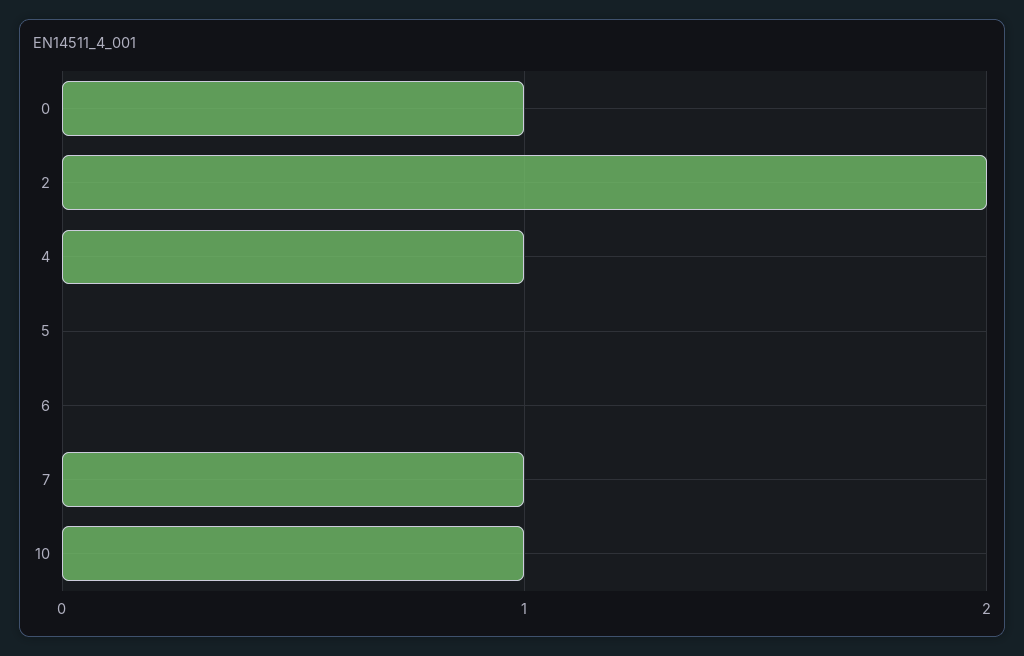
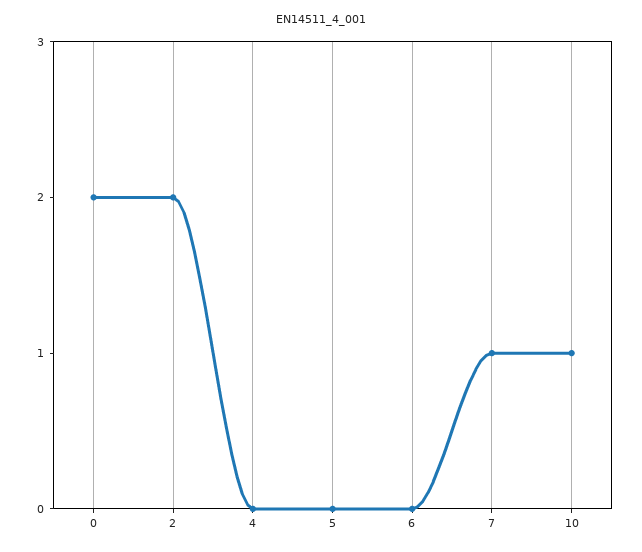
0: 1 -> 2
4: 1 -> 0

